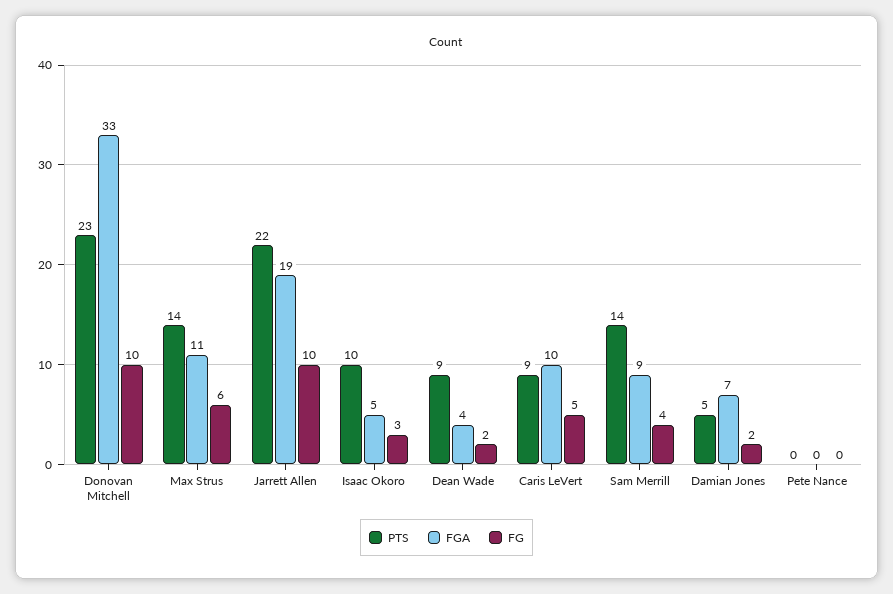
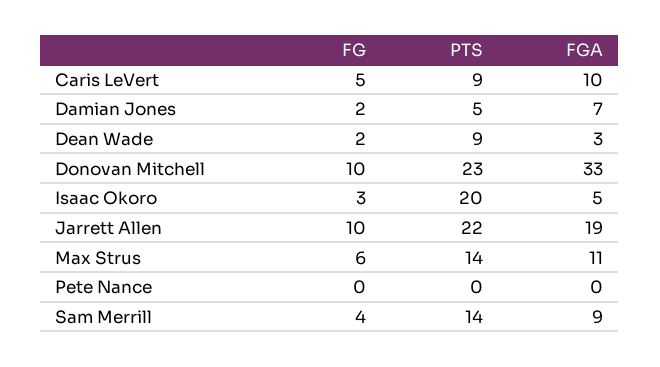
PTS, Isaac Okoro: 10 -> 20
FGA, Dean Wade: 4 -> 3

